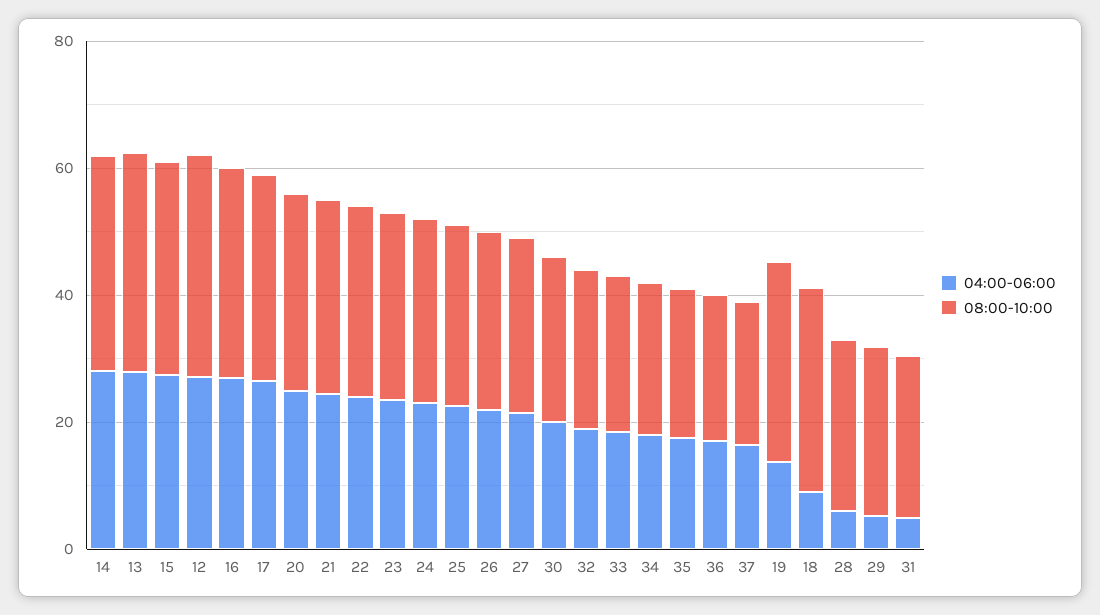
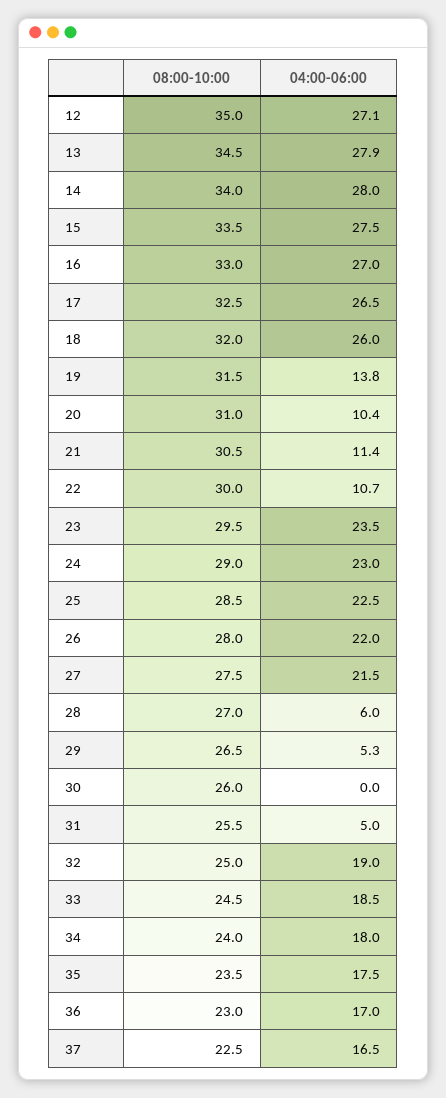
04:00-06:00, 20: 25 -> 10.4
04:00-06:00, 21: 25 -> 11.4
04:00-06:00, 22: 25 -> 10.7
04:00-06:00, 30: 20 -> 0
04:00-06:00, 18: 10 -> 26

